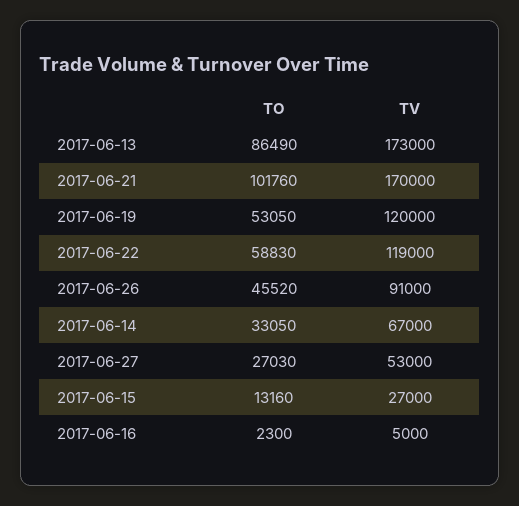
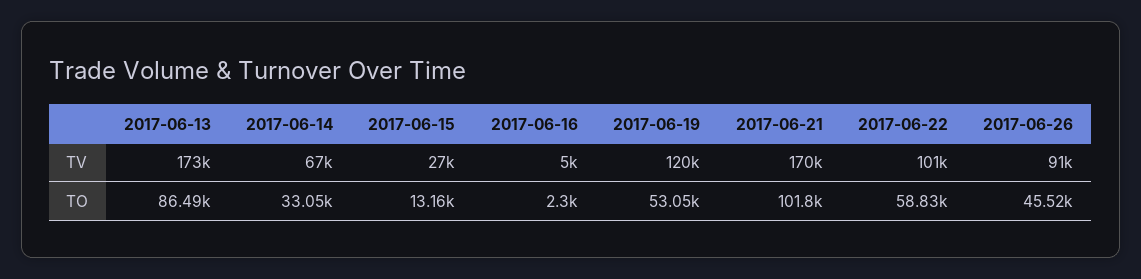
TV, 2017-06-22: 119000 -> 101000
TO, 2017-06-27: 27030 -> none
TV, 2017-06-27: 53000 -> none

